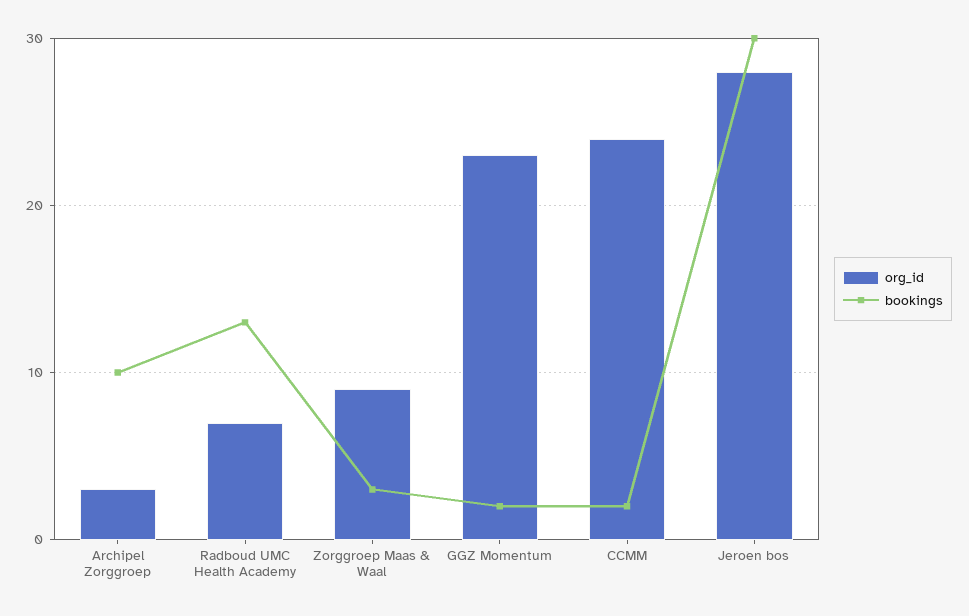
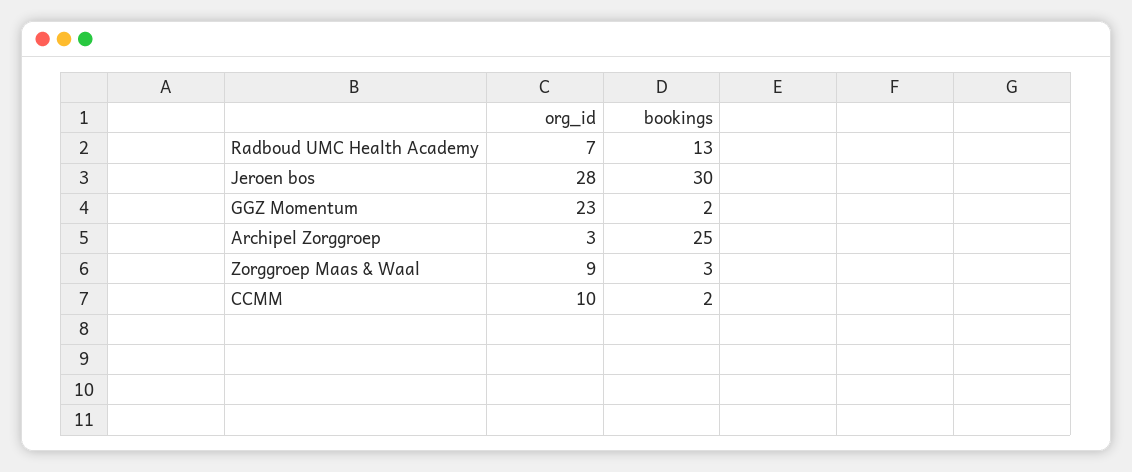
bookings, Archipel Zorggroep: 10 -> 25
org_id, CCMM: 24 -> 10

